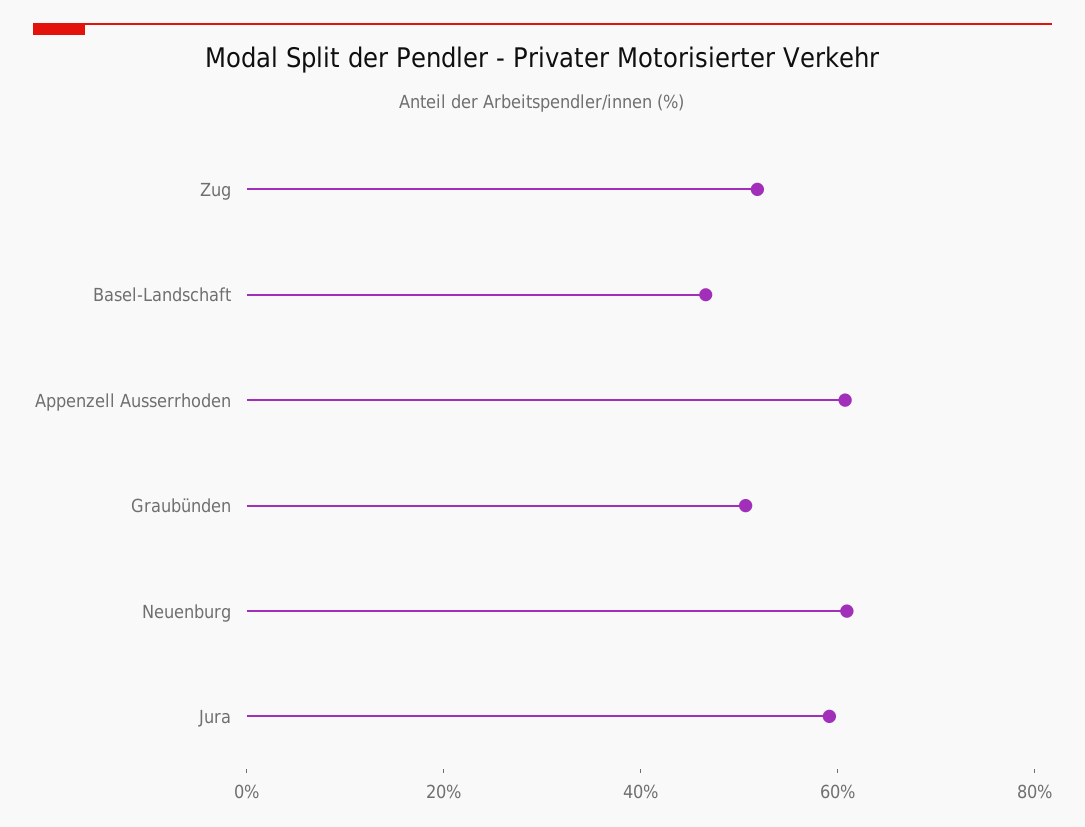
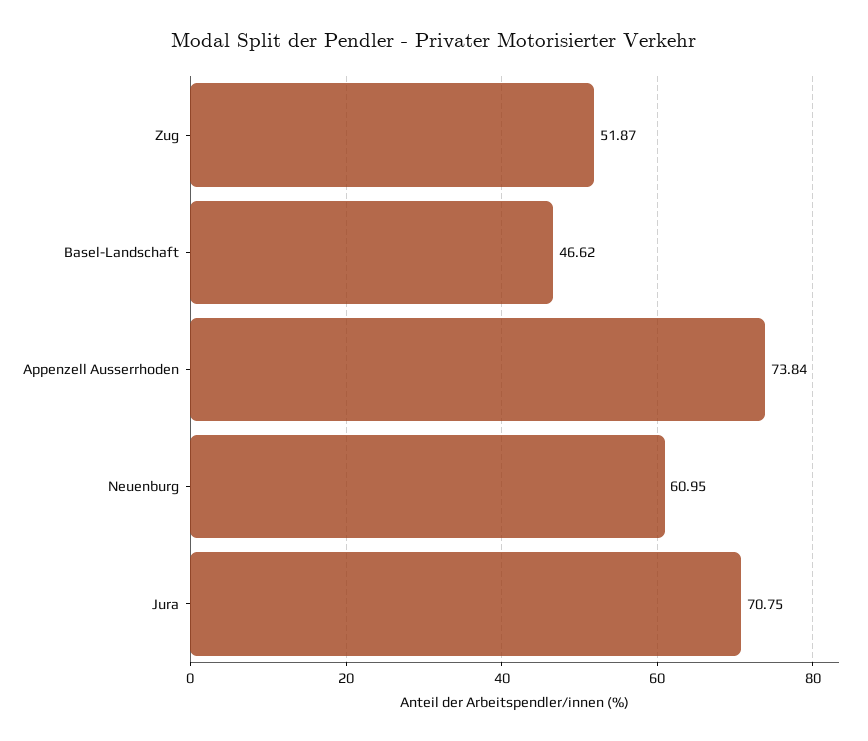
Appenzell Ausserrhoden: 60 -> 73.84
Graubünden: 50 -> none
Jura: 60 -> 70.75

